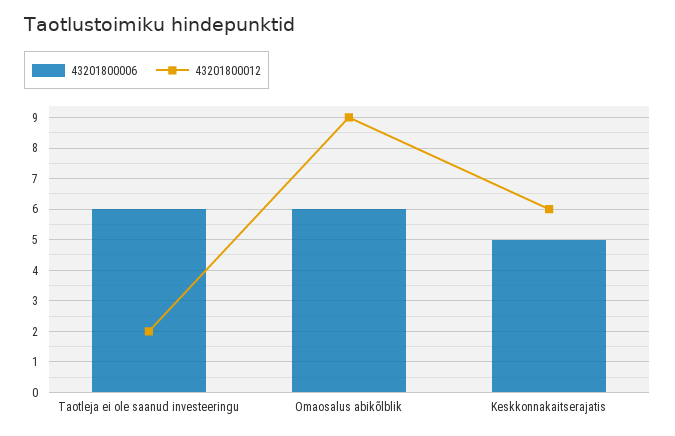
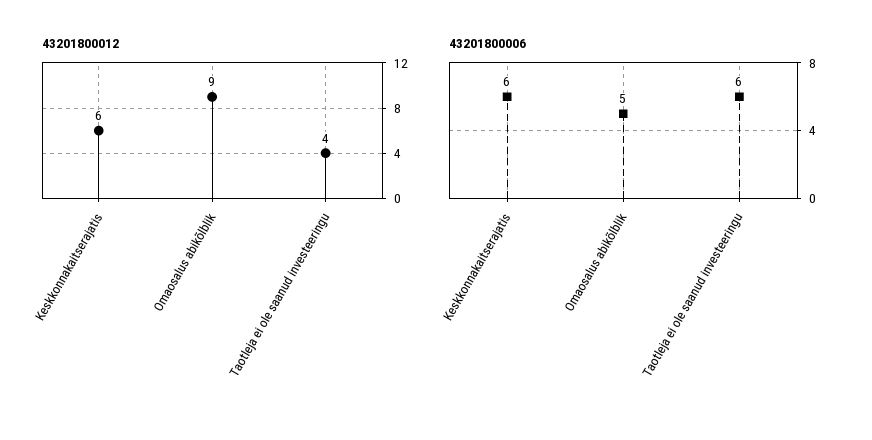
43201800012, Taotleja ei ole saanud investeeringu: 2 -> 4
43201800006, Omaosalus abikõlblik: 6 -> 5
43201800006, Keskkonnakaitserajatis: 5 -> 6

